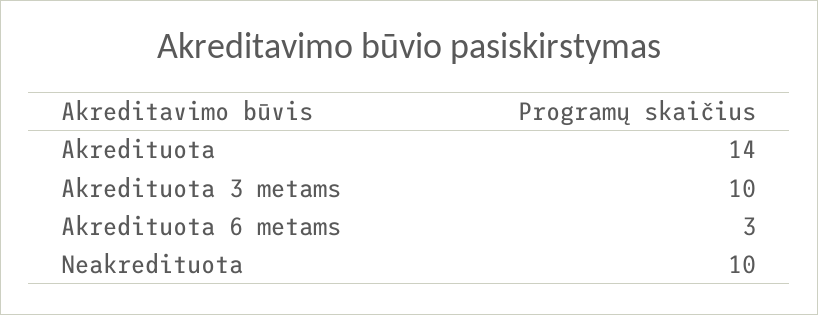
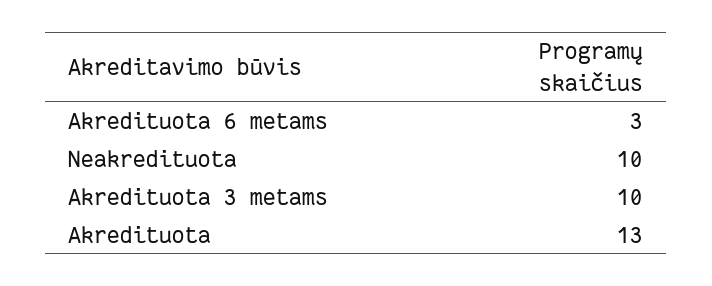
Akredituota: 14 -> 13

